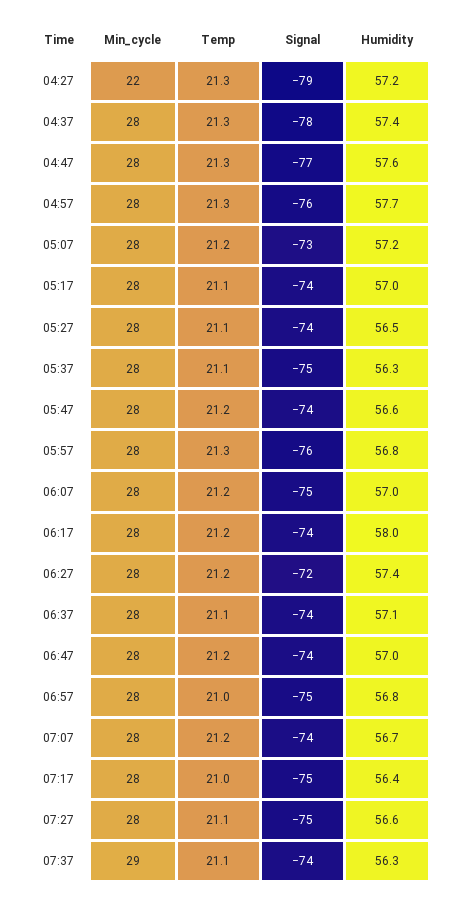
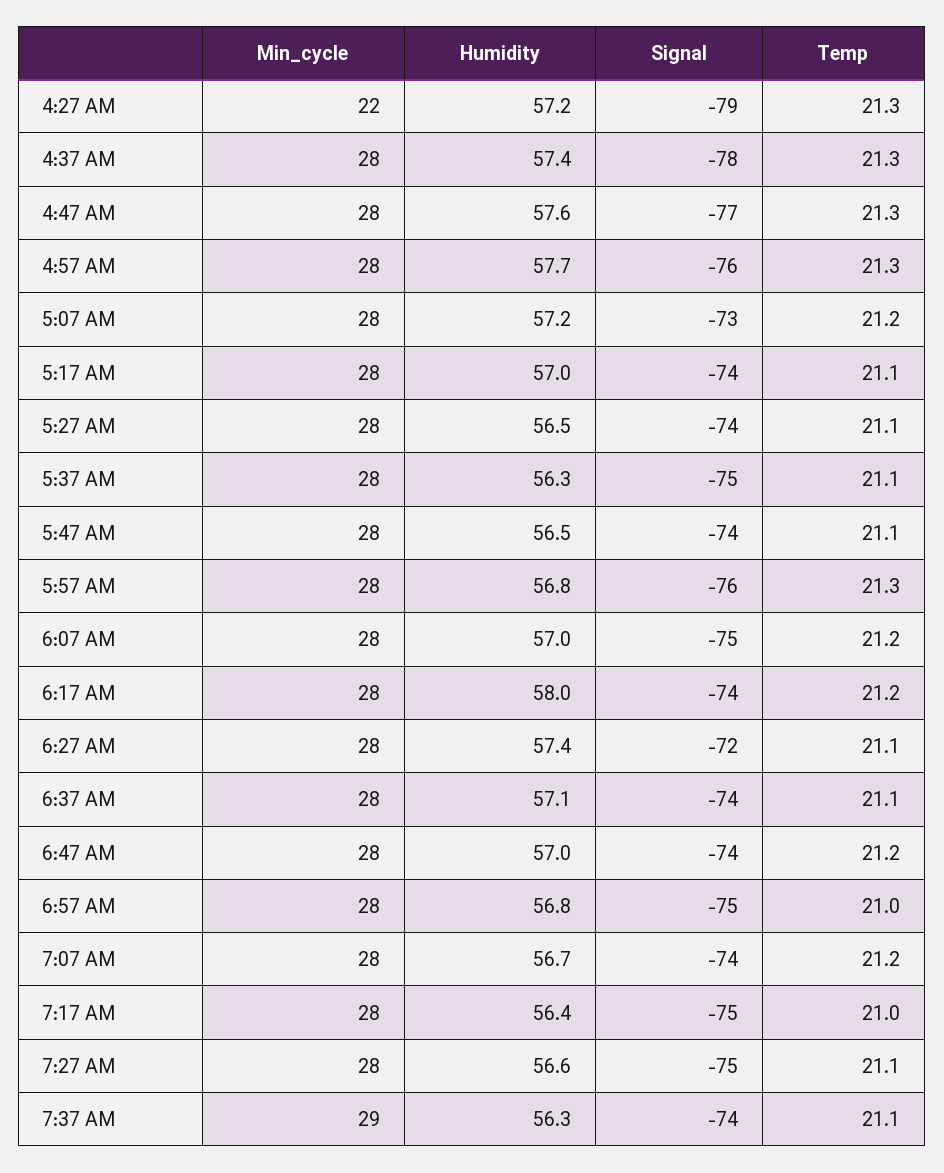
Temp, 05:47: 21.2 -> 21.1
Humidity, 05:47: 56.6 -> 56.5
Temp, 06:27: 21.2 -> 21.1

